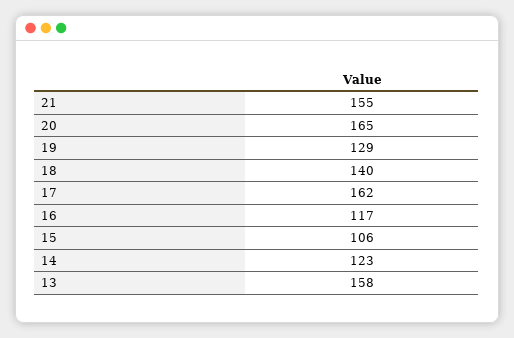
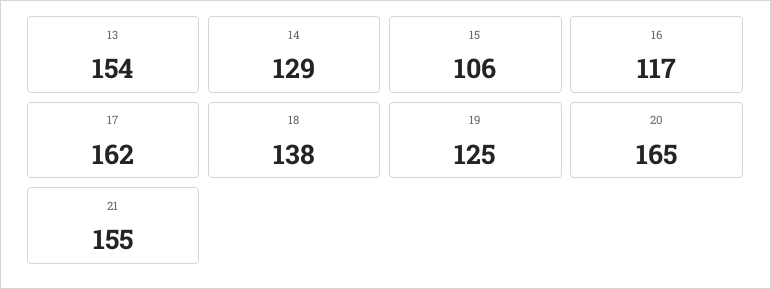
19: 129 -> 125
18: 140 -> 138
14: 123 -> 129
13: 158 -> 154

